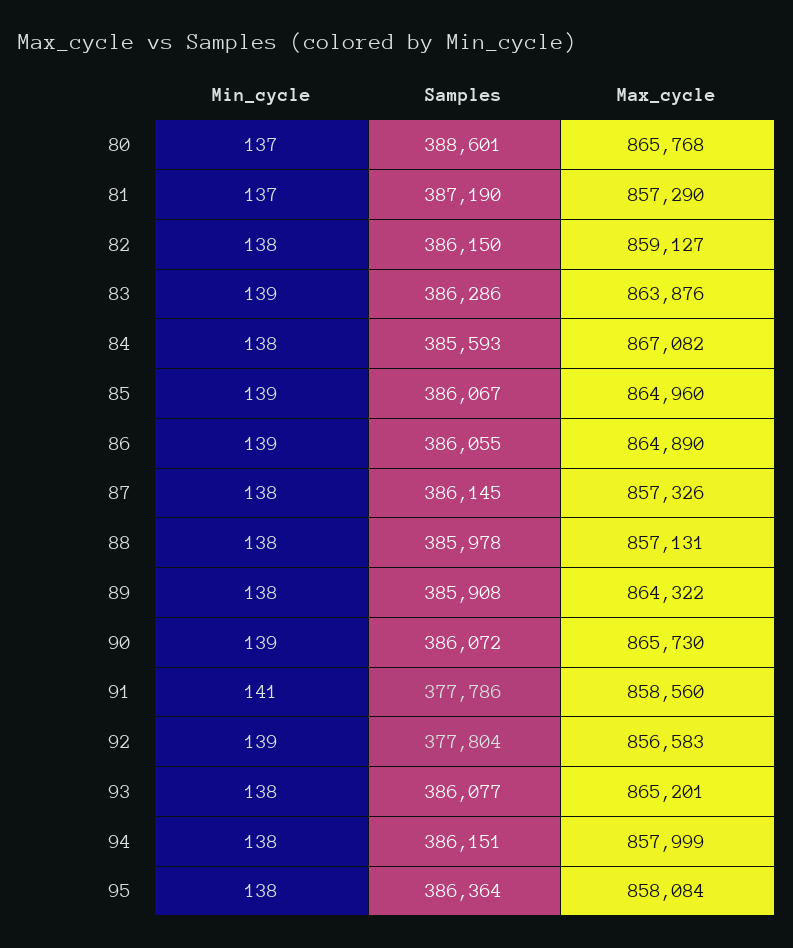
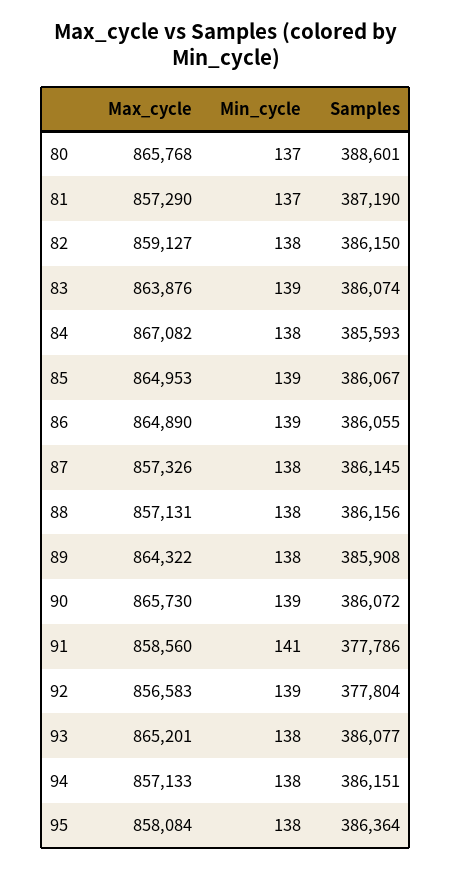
Samples, 83: 386286 -> 386074
Max_cycle, 85: 864960 -> 864953
Samples, 88: 385978 -> 386156
Max_cycle, 94: 857999 -> 857133

